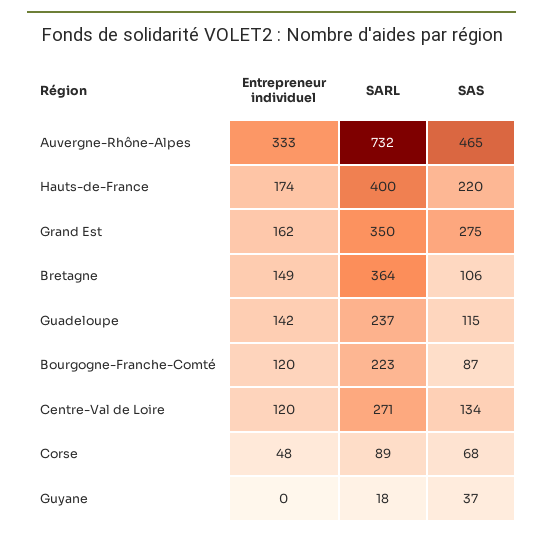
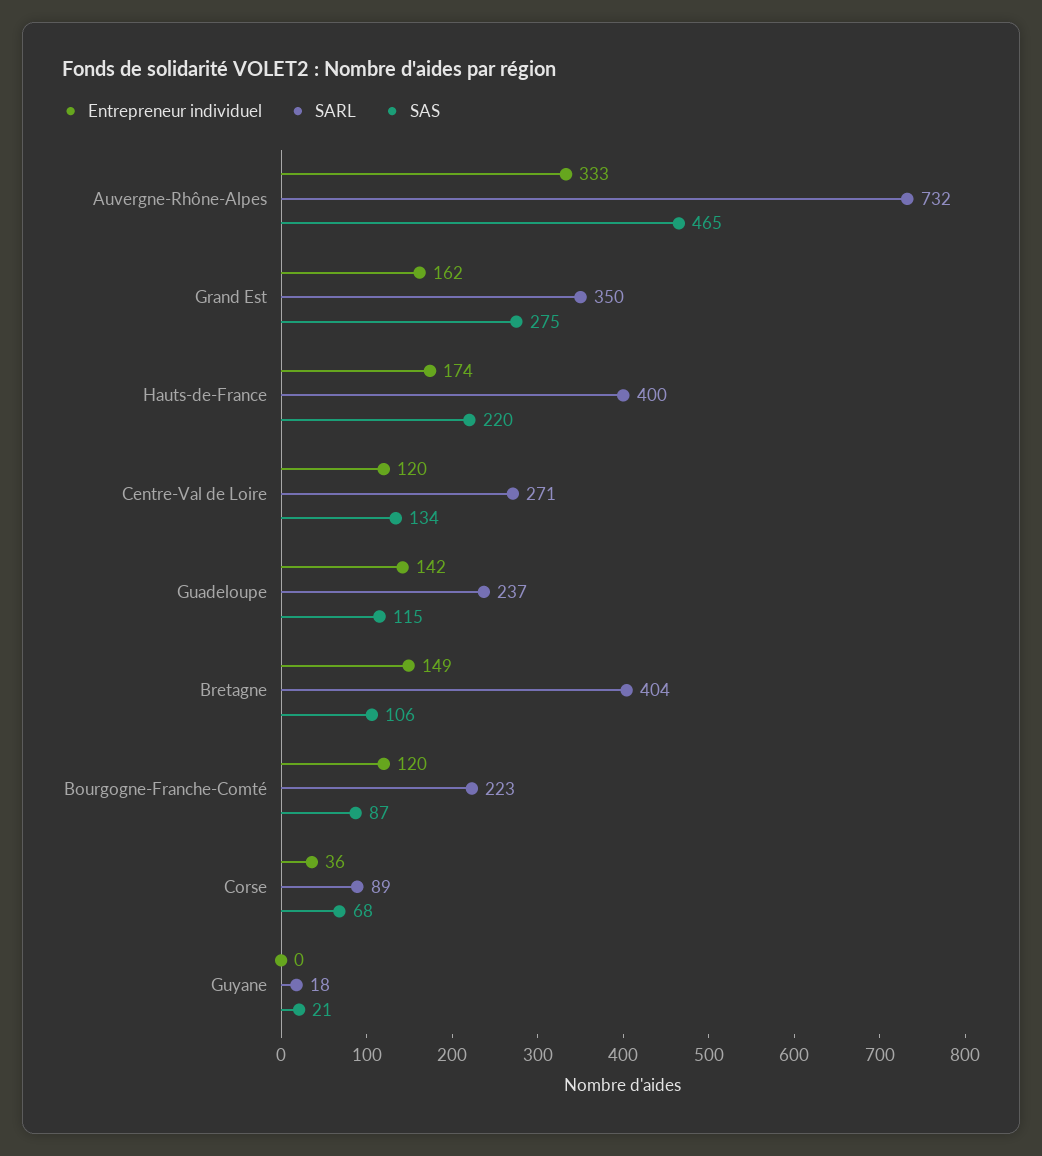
SARL, Bretagne: 364 -> 404
Entrepreneur individuel, Corse: 48 -> 36
SAS, Guyane: 37 -> 21

